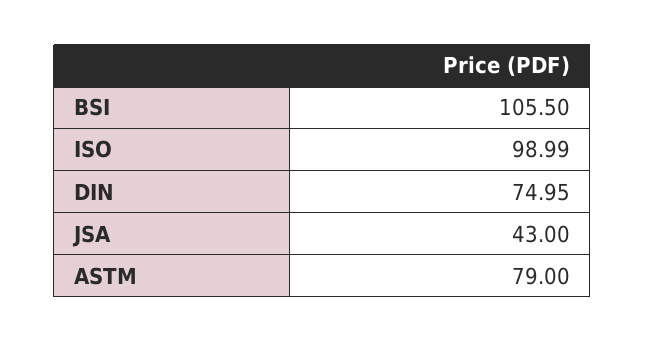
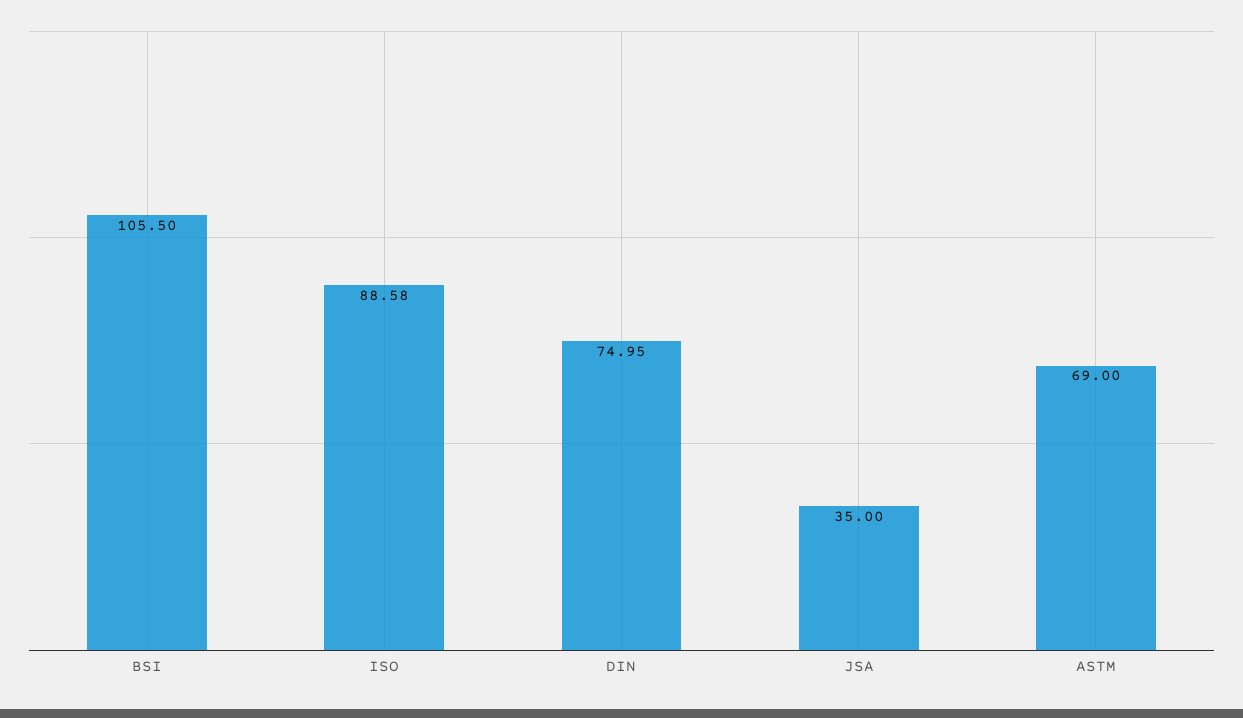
ISO: 98.99 -> 88.58
JSA: 43 -> 35
ASTM: 79 -> 69

